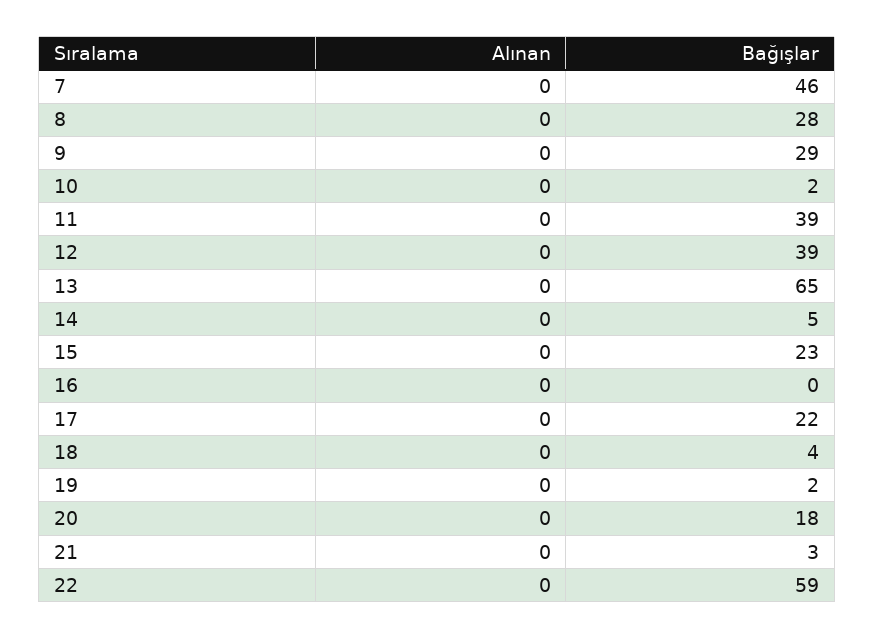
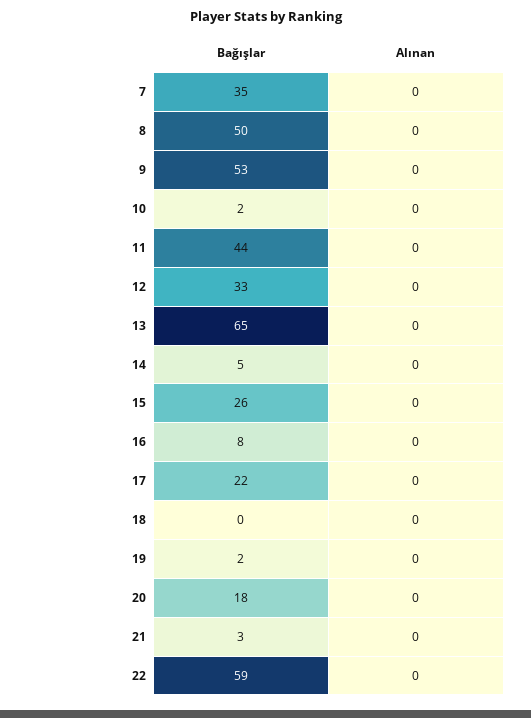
Bağışlar, 7: 46 -> 35
Bağışlar, 8: 28 -> 50
Bağışlar, 9: 29 -> 53
Bağışlar, 11: 39 -> 44
Bağışlar, 12: 39 -> 33
Bağışlar, 15: 23 -> 26
Bağışlar, 16: 0 -> 8
Bağışlar, 18: 4 -> 0

